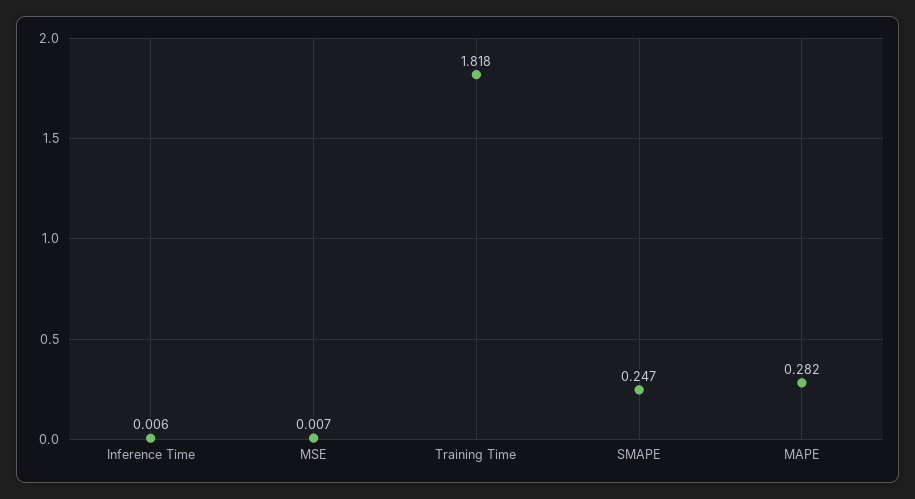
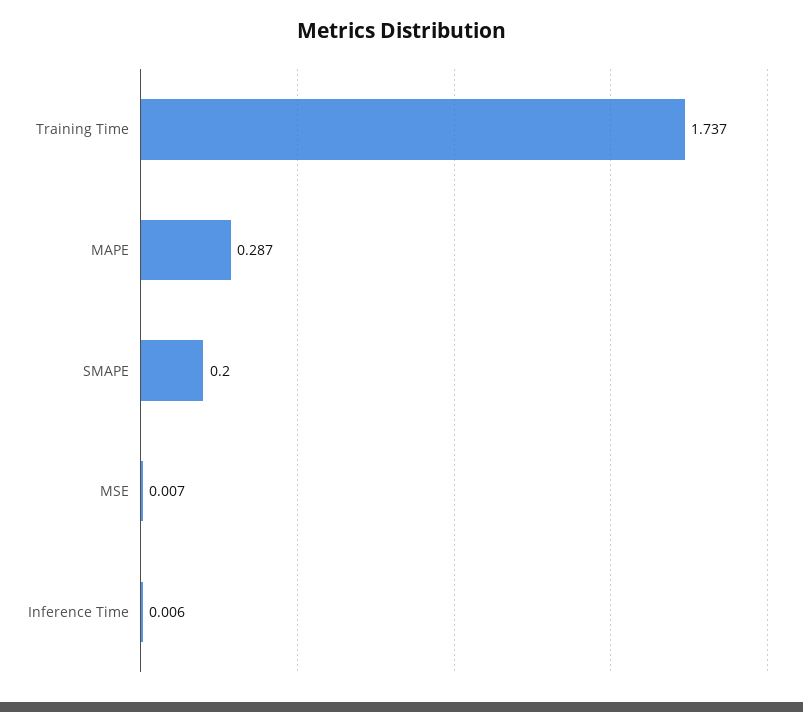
Training Time: 1.818 -> 1.737
SMAPE: 0.247 -> 0.2
MAPE: 0.282 -> 0.287

